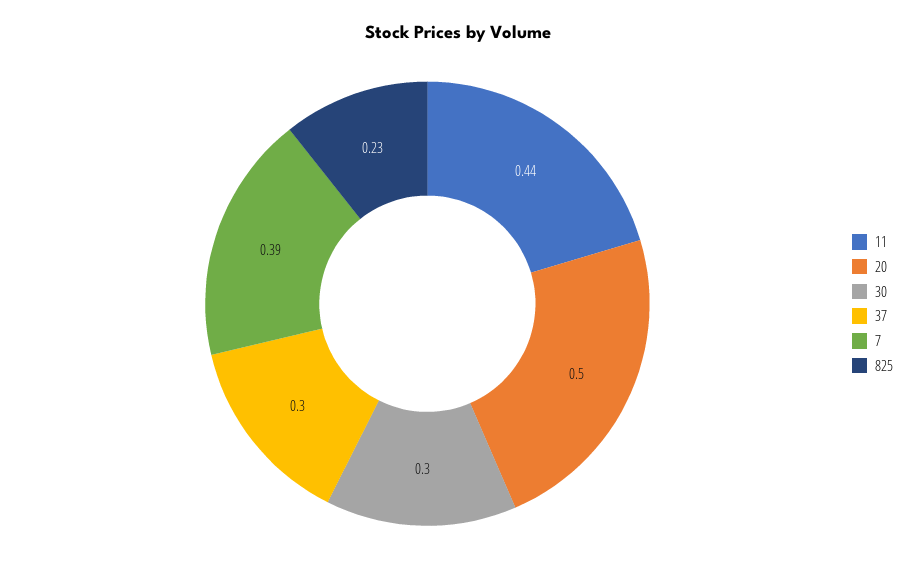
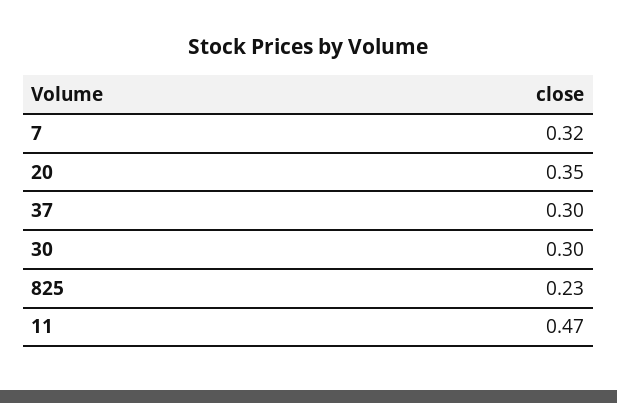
11: 0.44 -> 0.47
20: 0.5 -> 0.35
7: 0.39 -> 0.32

